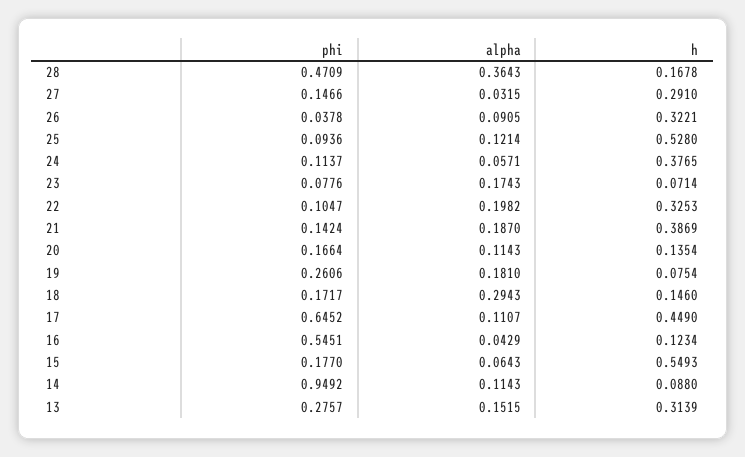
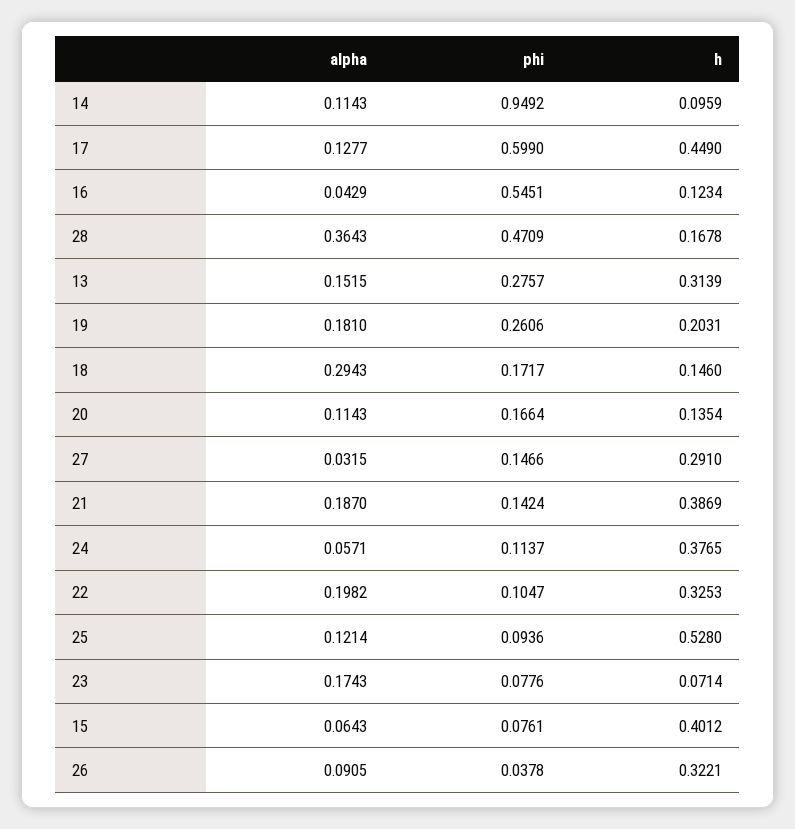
h, 19: 0.0754 -> 0.2031
phi, 17: 0.6452 -> 0.599
alpha, 17: 0.1107 -> 0.1277
phi, 15: 0.177 -> 0.0761
h, 15: 0.5493 -> 0.4012
h, 14: 0.088 -> 0.0959

